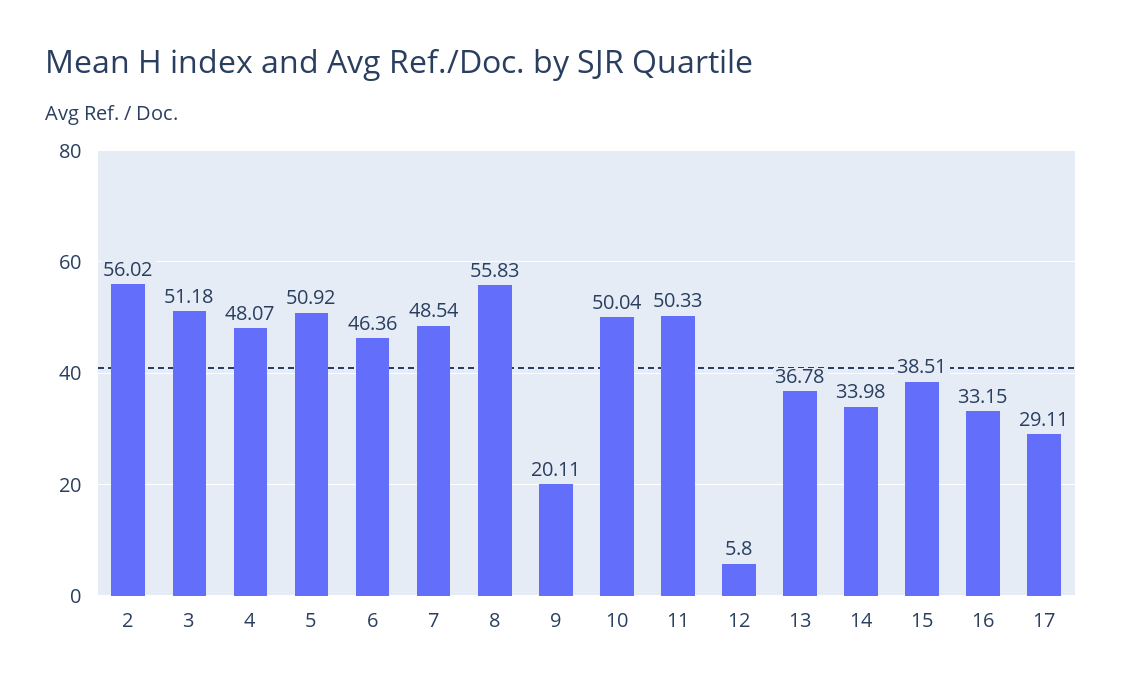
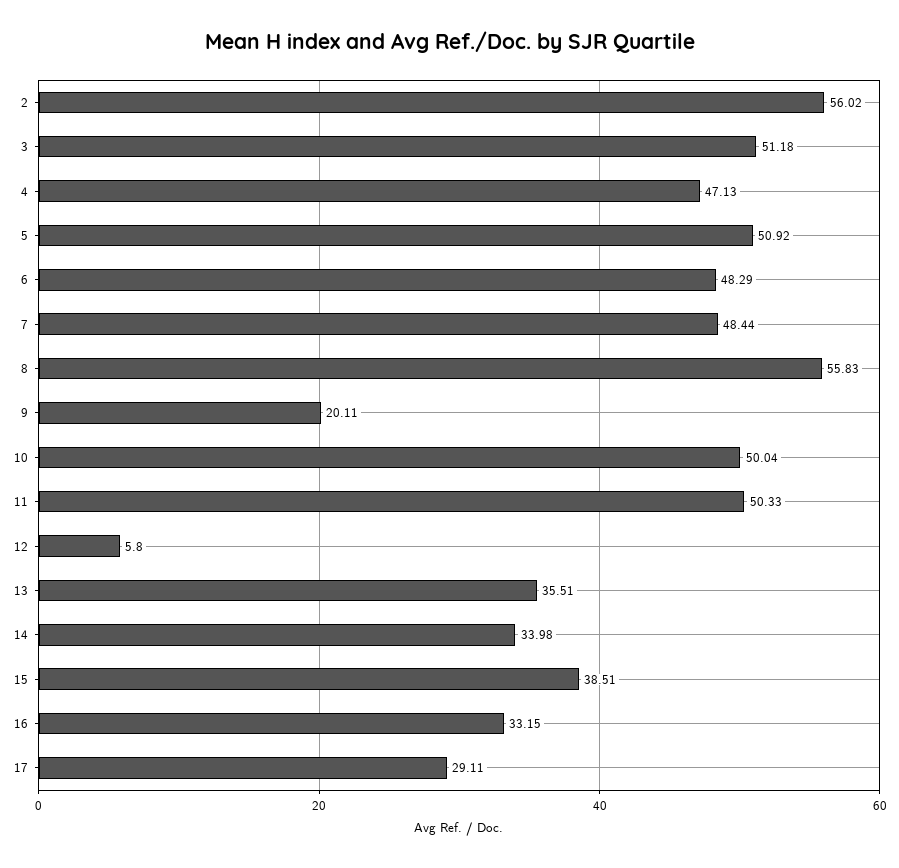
4: 48.07 -> 47.13
6: 46.36 -> 48.29
7: 48.54 -> 48.44
13: 36.78 -> 35.51

